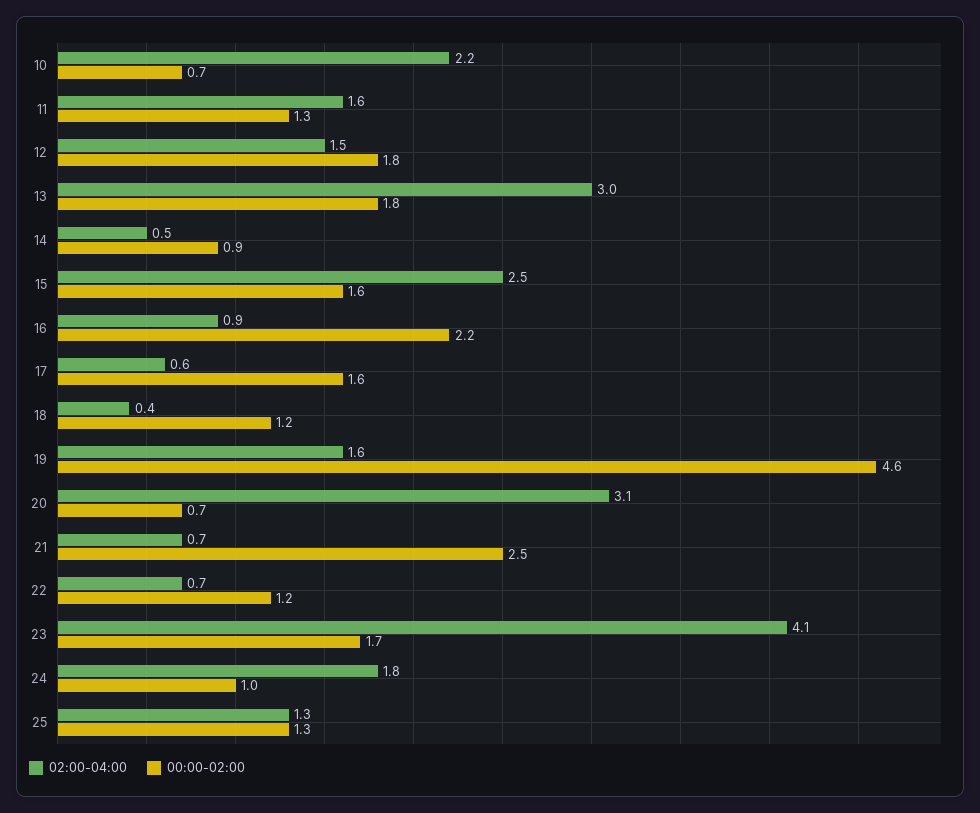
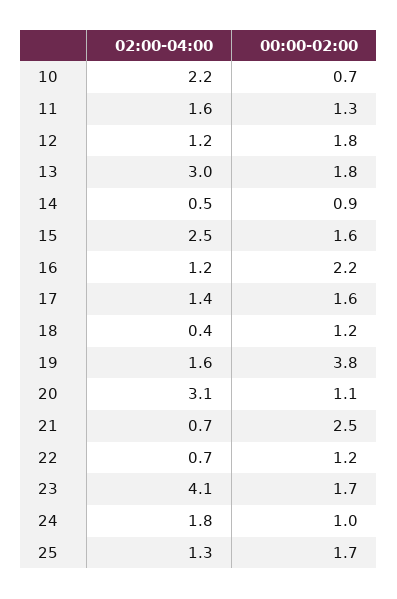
02:00-04:00, 12: 1.5 -> 1.2
02:00-04:00, 16: 0.9 -> 1.2
02:00-04:00, 17: 0.6 -> 1.4
00:00-02:00, 19: 4.6 -> 3.8
00:00-02:00, 20: 0.7 -> 1.1
00:00-02:00, 25: 1.3 -> 1.7

